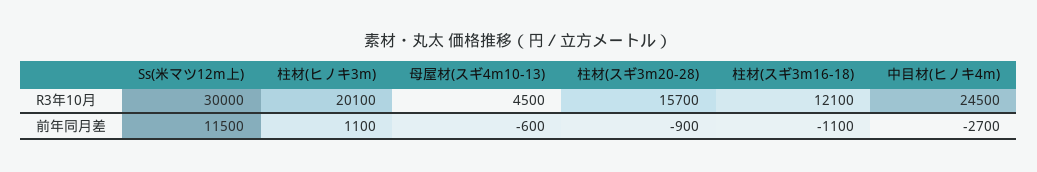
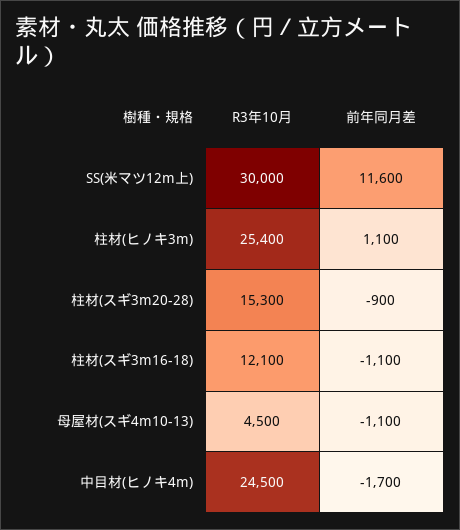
柱材(ヒノキ3m), R3年10月: 20100 -> 25400
柱材(スギ3m20-28), R3年10月: 15700 -> 15300
Ss(米マツ12m上), 前年同月差: 11500 -> 11600
母屋材(スギ4m10-13), 前年同月差: -600 -> -1100
中目材(ヒノキ4m), 前年同月差: -2700 -> -1700

